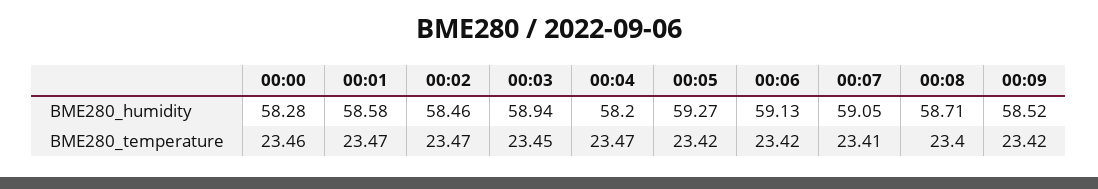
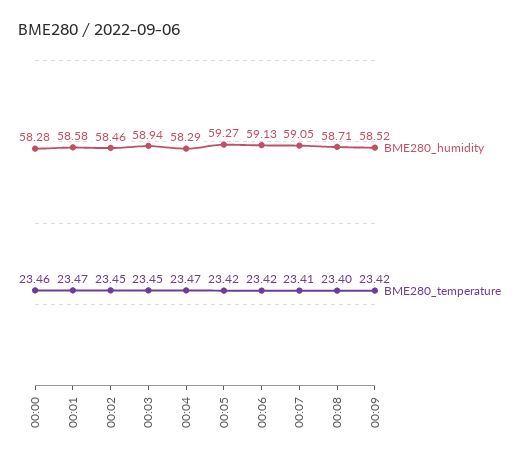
BME280_humidity, 00:04: 58.2 -> 58.29
BME280_temperature, 00:02: 23.47 -> 23.45

